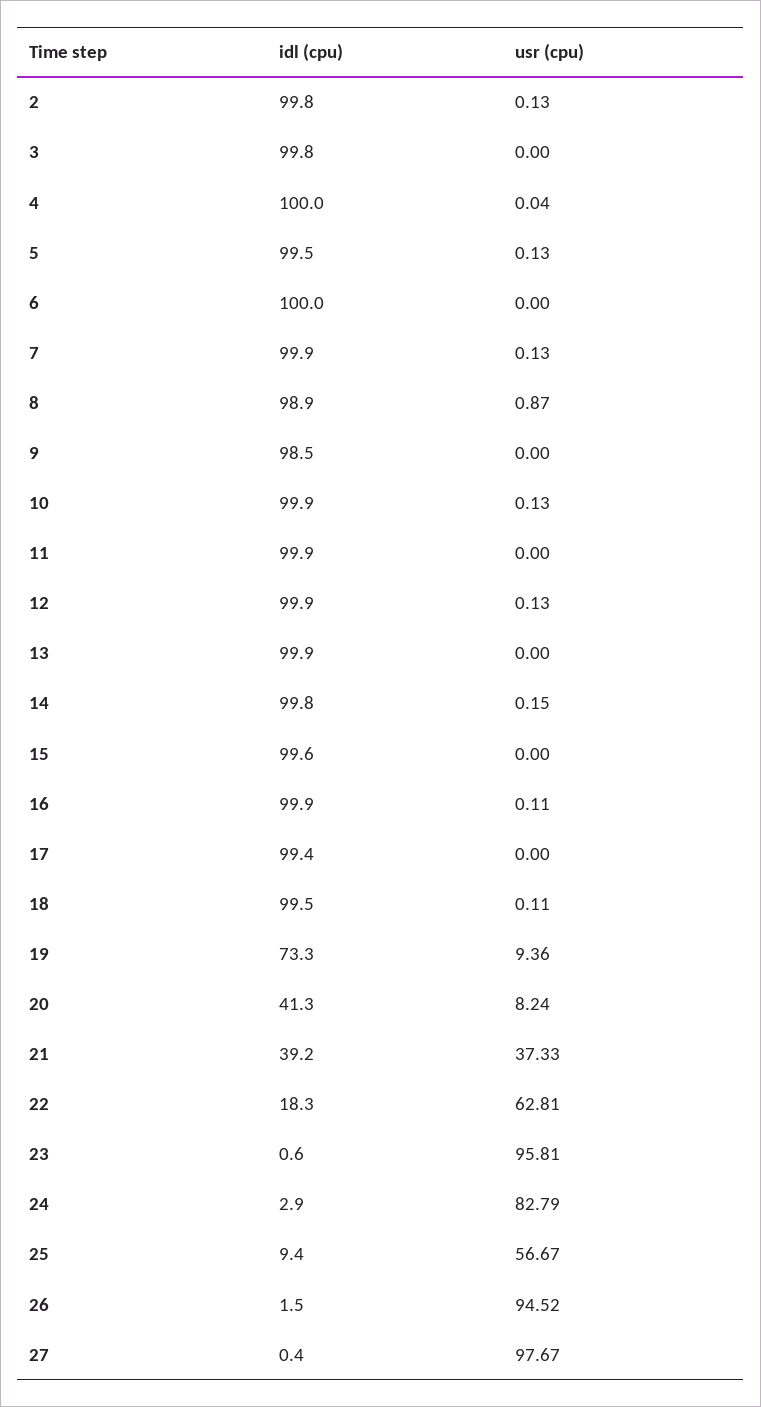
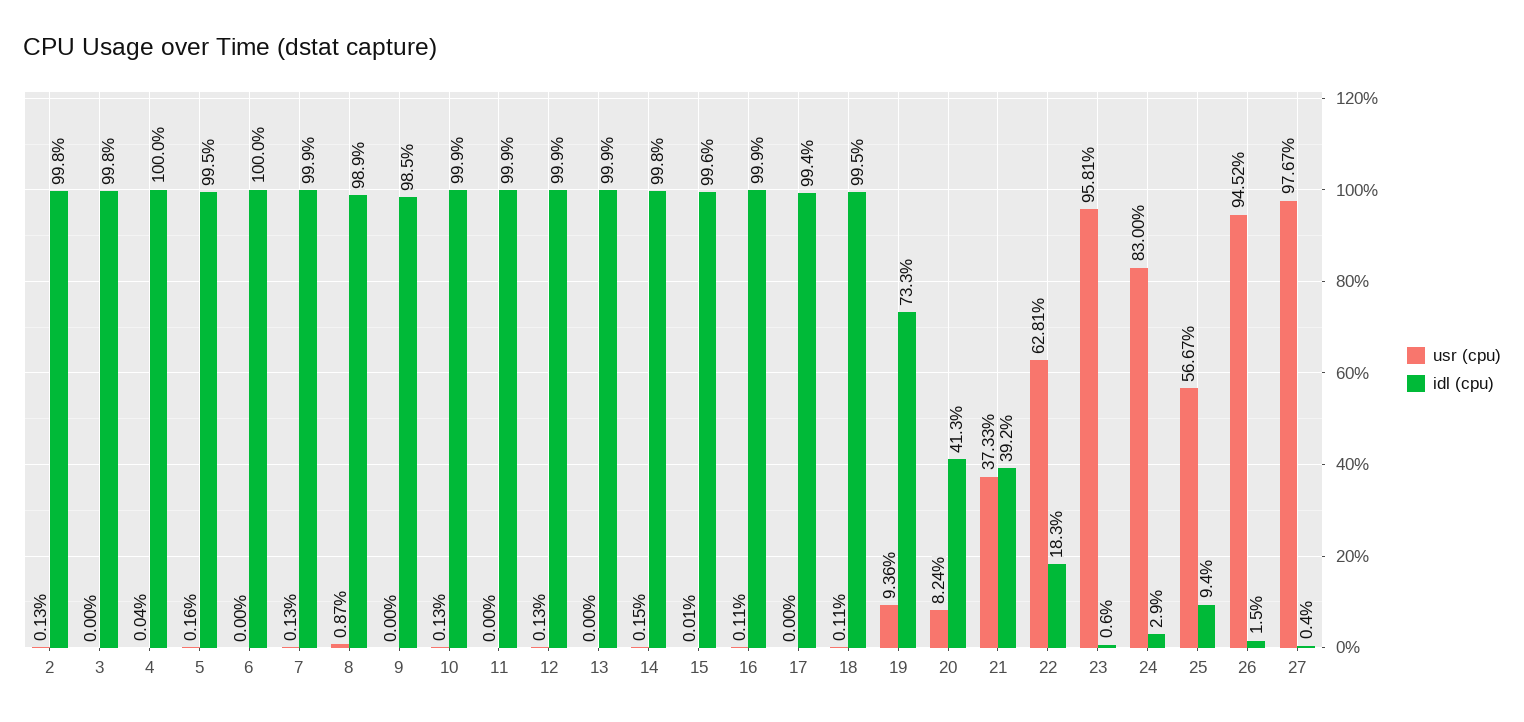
usr (cpu), 5: 0.13 -> 0.16
usr (cpu), 15: 0 -> 0.01
usr (cpu), 24: 82.79 -> 83

